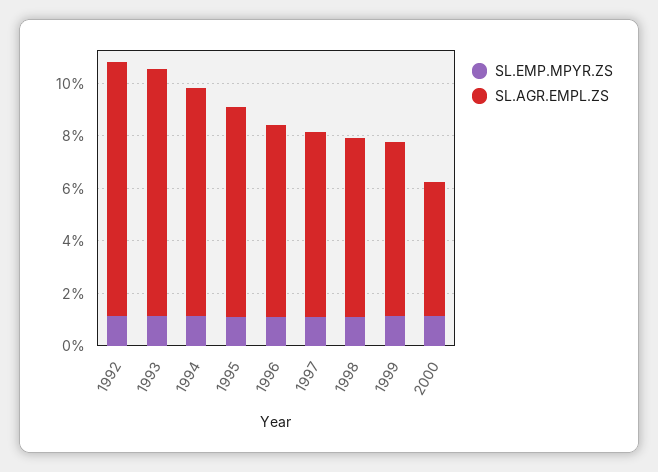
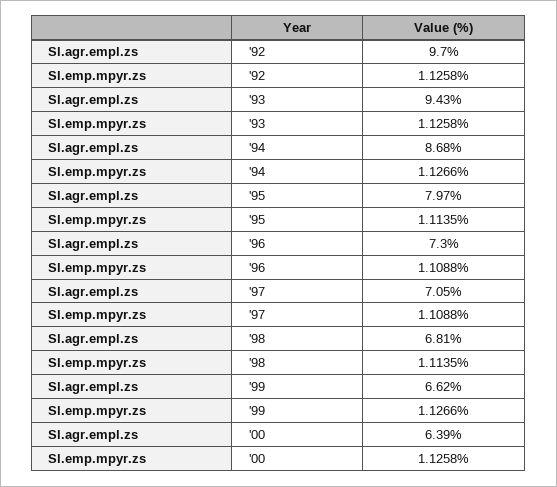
SL.AGR.EMPL.ZS, 2000: 5 -> 6.39

